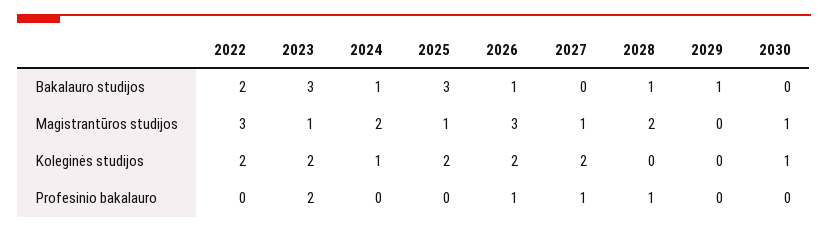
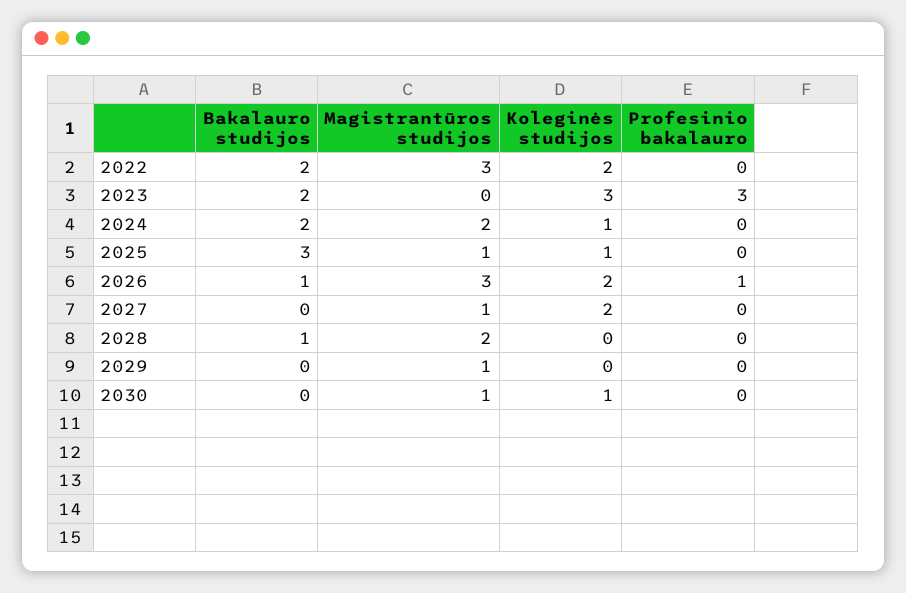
2023, Bakalauro studijos: 3 -> 2
2024, Bakalauro studijos: 1 -> 2
2029, Bakalauro studijos: 1 -> 0
2023, Magistrantūros studijos: 1 -> 0
2029, Magistrantūros studijos: 0 -> 1
2023, Koleginės studijos: 2 -> 3
2025, Koleginės studijos: 2 -> 1
2023, Profesinio bakalauro: 2 -> 3
2027, Profesinio bakalauro: 1 -> 0
2028, Profesinio bakalauro: 1 -> 0

